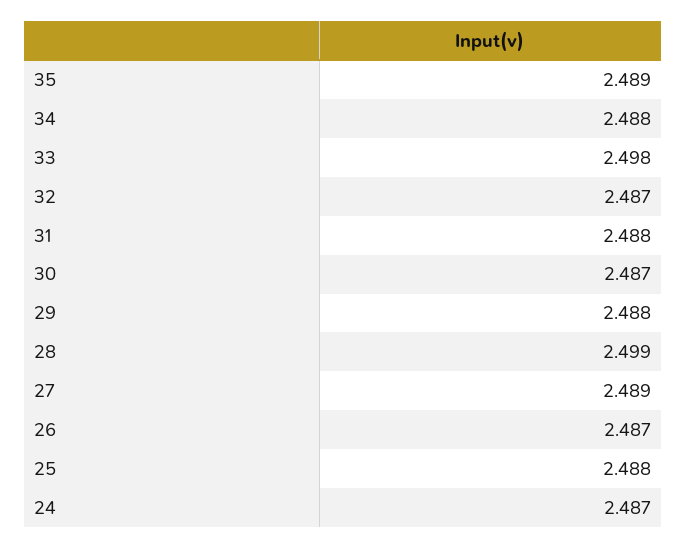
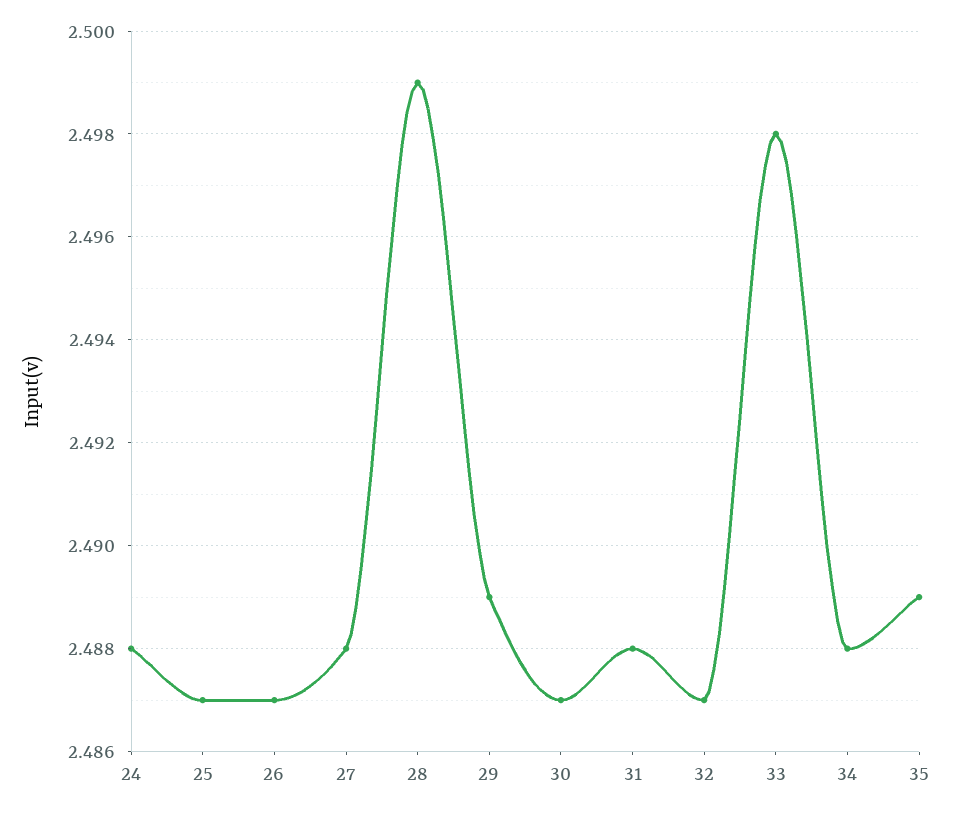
29: 2.488 -> 2.489
27: 2.489 -> 2.488
25: 2.488 -> 2.487
24: 2.487 -> 2.488

